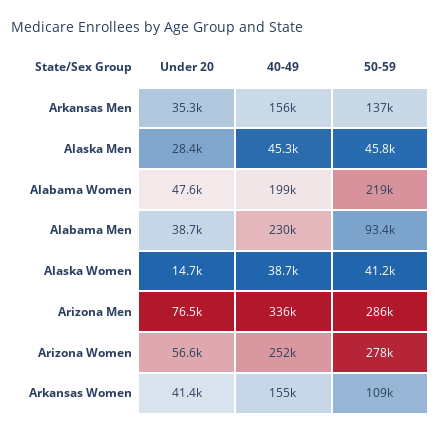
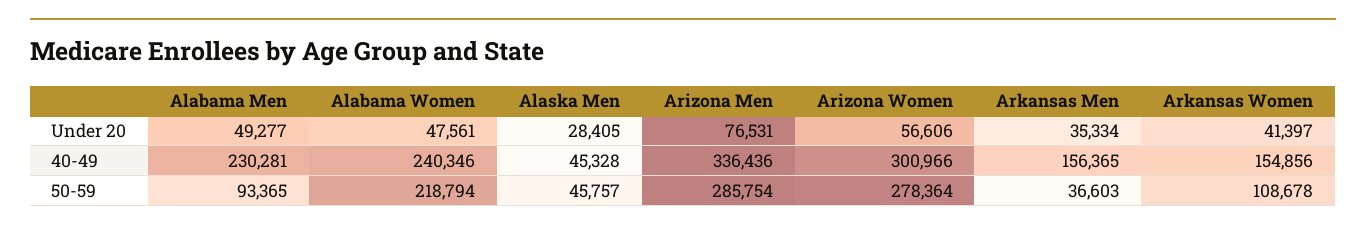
50-59, Arkansas Men: 137000 -> 36603
40-49, Alabama Women: 199000 -> 240346
Under 20, Alabama Men: 38700 -> 49277
Under 20, Alaska Women: 14700 -> none
40-49, Alaska Women: 38700 -> none
50-59, Alaska Women: 41200 -> none
40-49, Arizona Women: 252000 -> 300966

